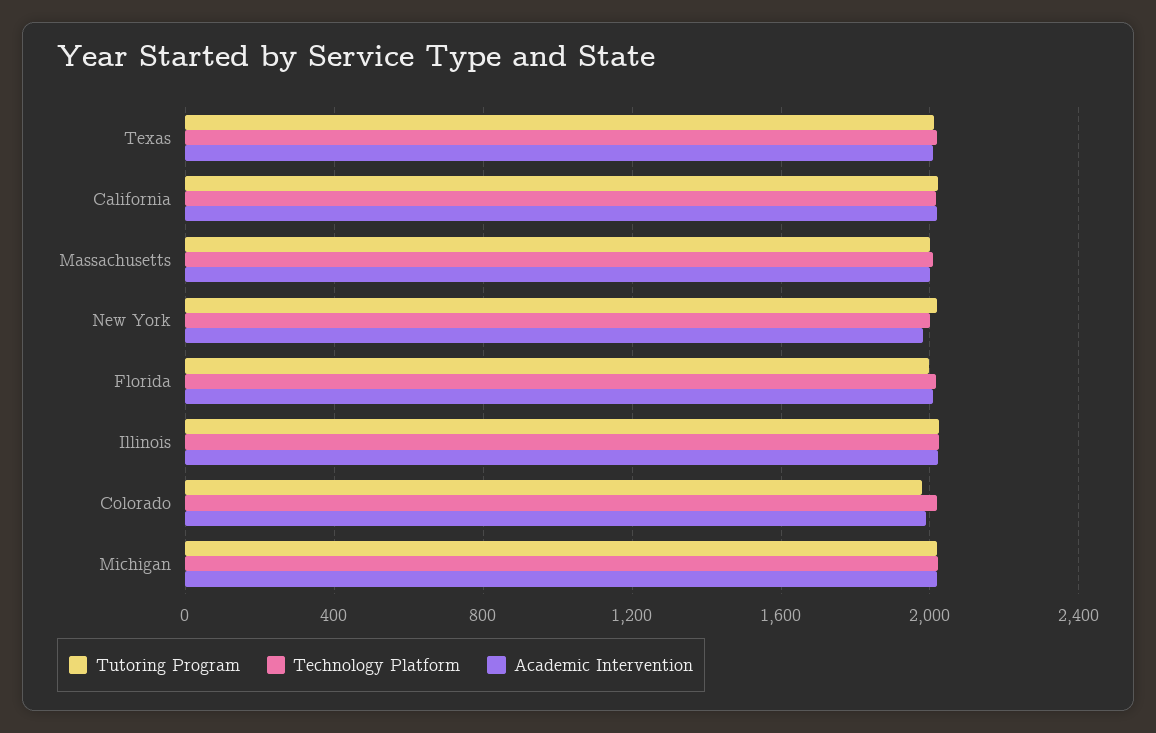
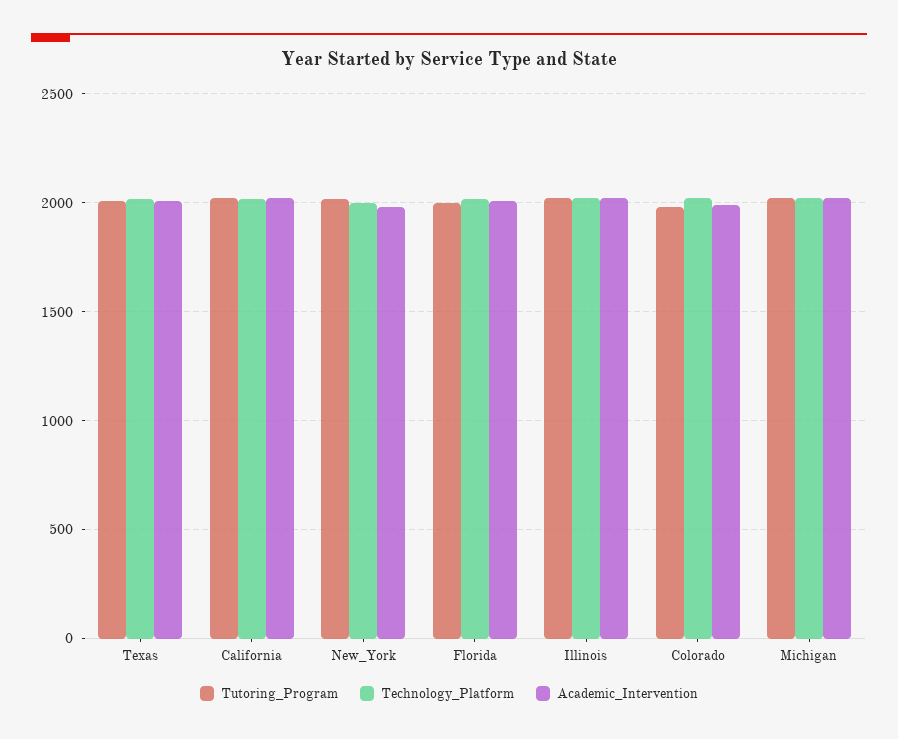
Tutoring Program, Massachusetts: 2000 -> none
Technology Platform, Massachusetts: 2000 -> none
Academic Intervention, Massachusetts: 2000 -> none

